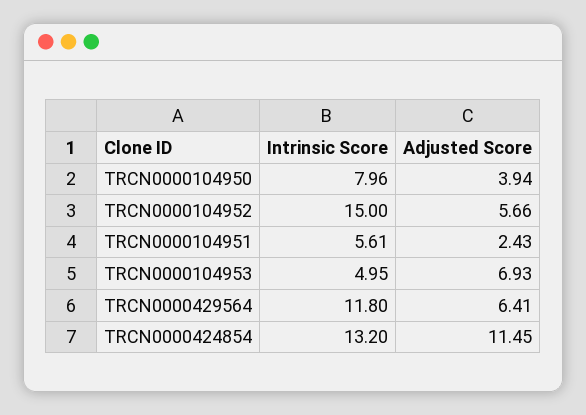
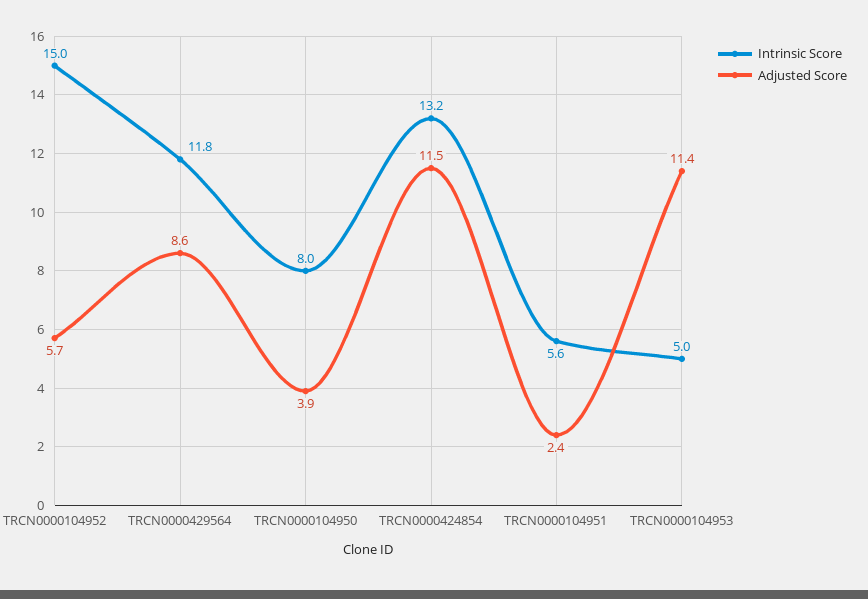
Adjusted Score, TRCN0000104953: 6.93 -> 11.4
Adjusted Score, TRCN0000429564: 6.41 -> 8.6

